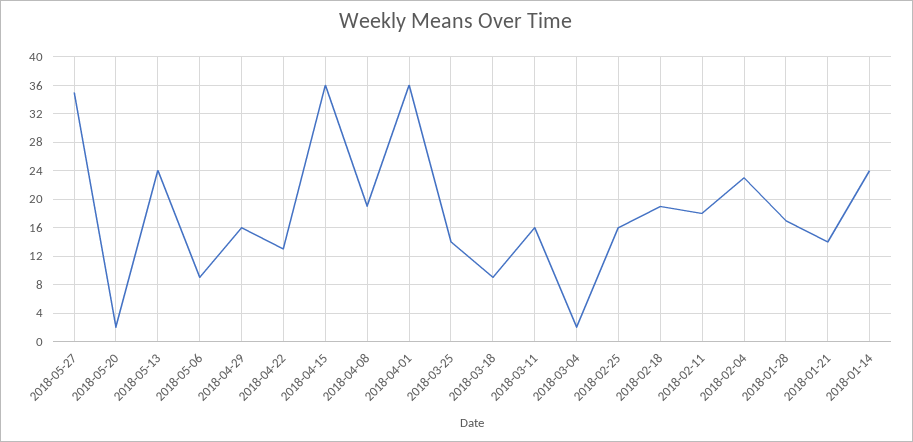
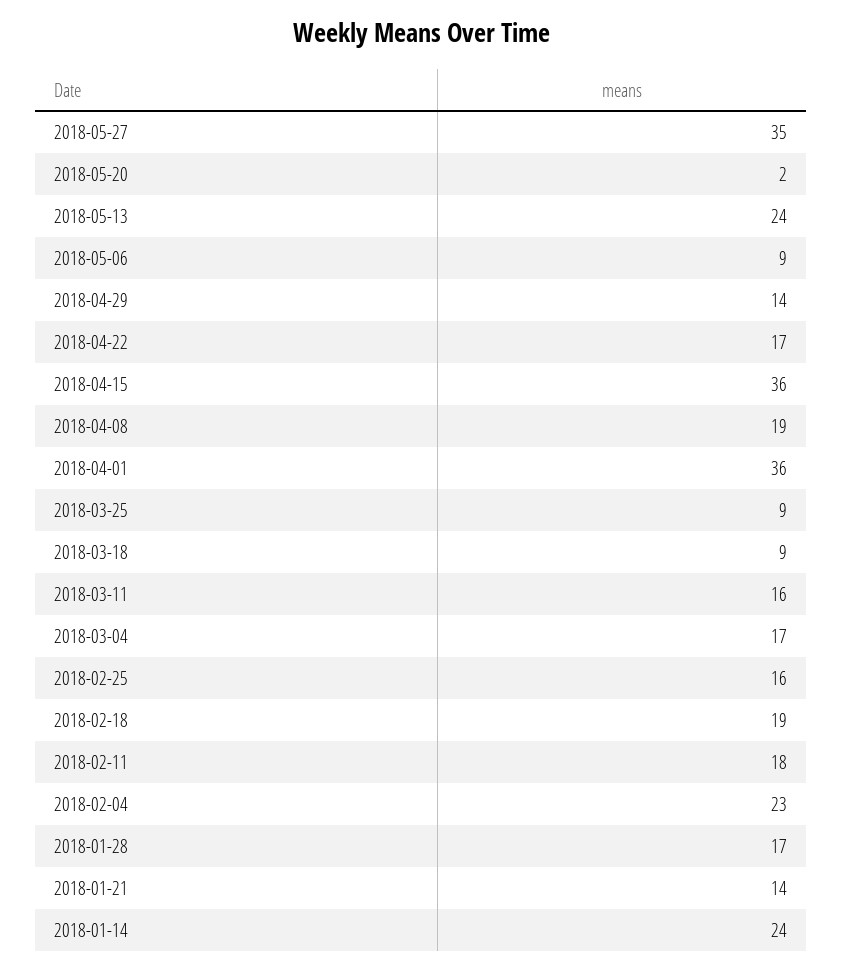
2018-04-29: 16 -> 14
2018-04-22: 13 -> 17
2018-03-25: 14 -> 9
2018-03-04: 2 -> 17

